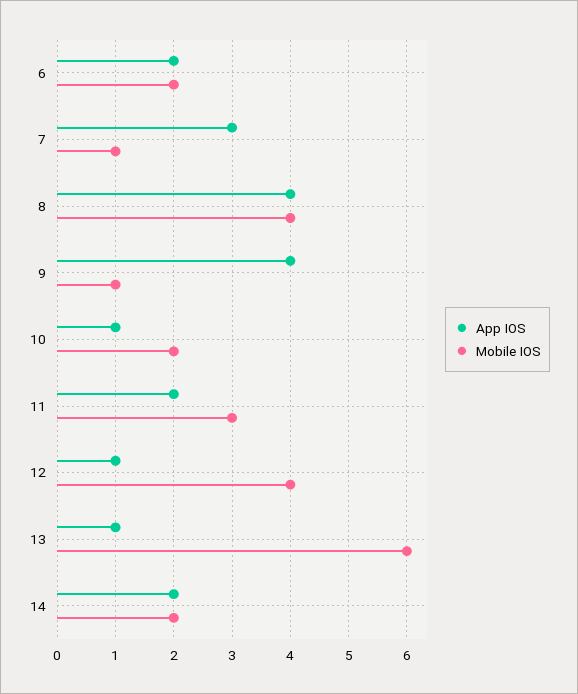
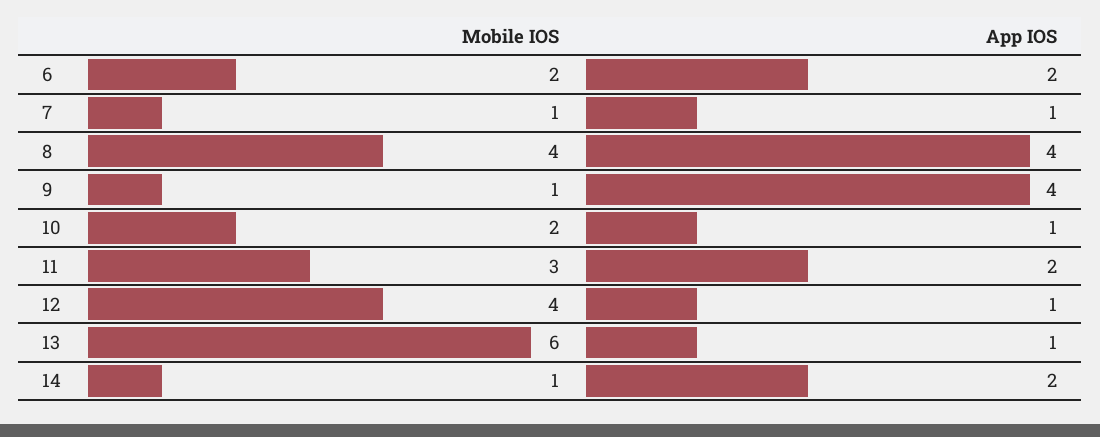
App IOS, 7: 3 -> 1
Mobile IOS, 14: 2 -> 1

